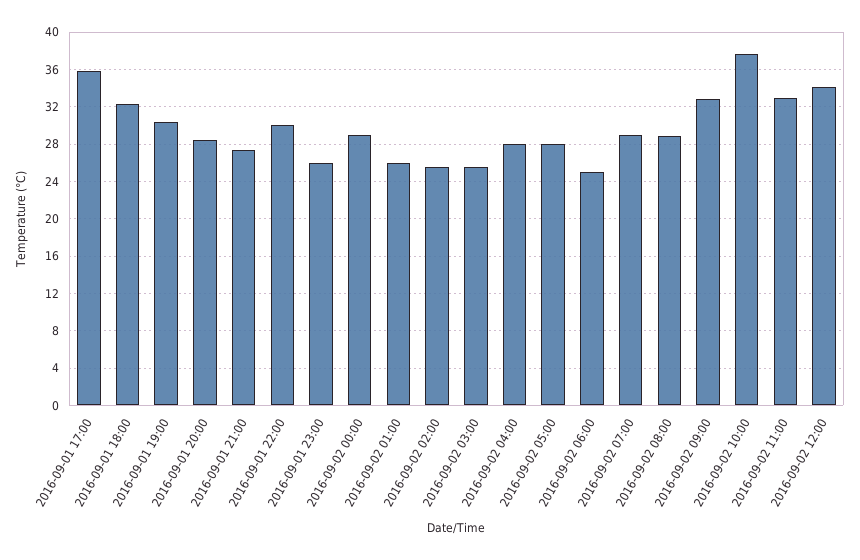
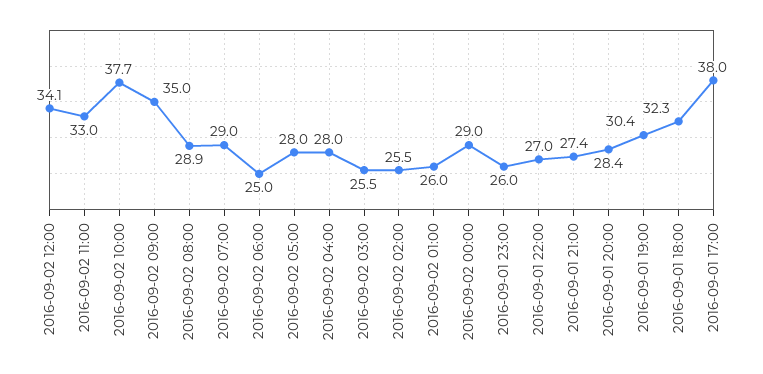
2016-09-01 17:00: 36 -> 38
2016-09-01 22:00: 30 -> 27
2016-09-02 09:00: 33 -> 35

